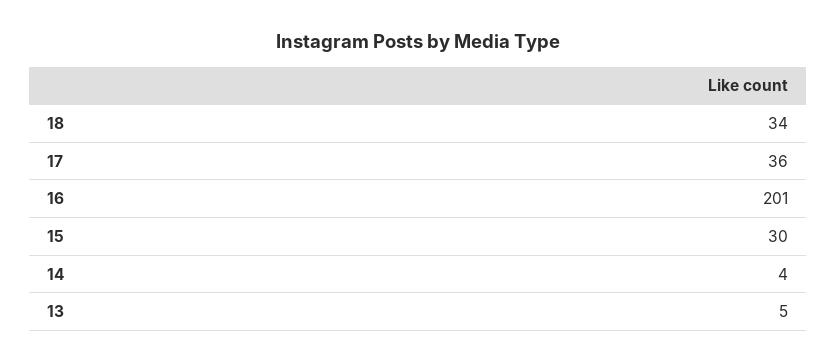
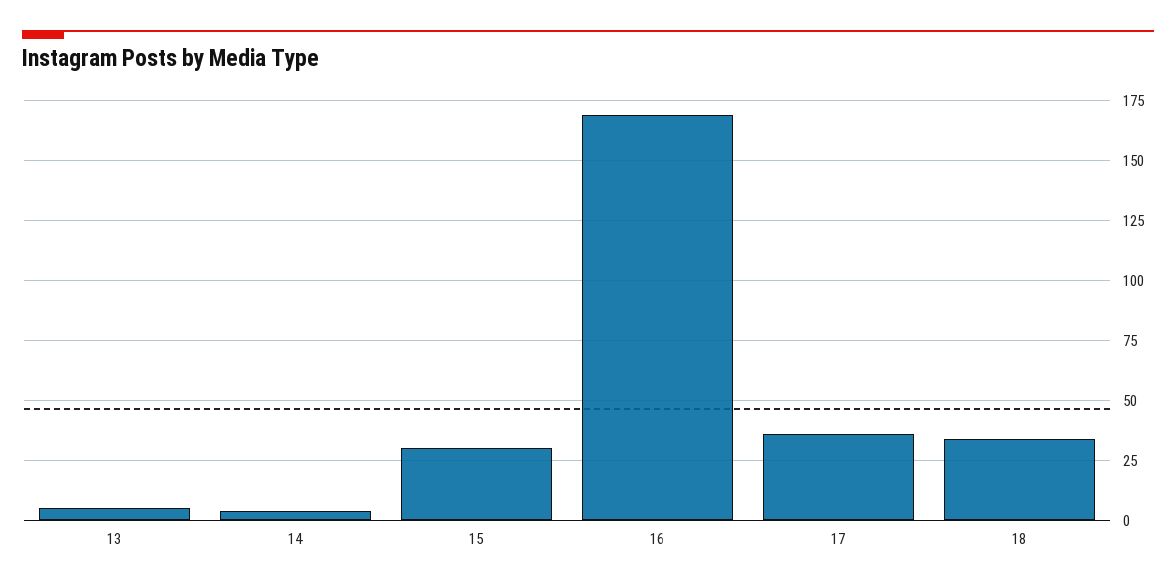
16: 201 -> 170

